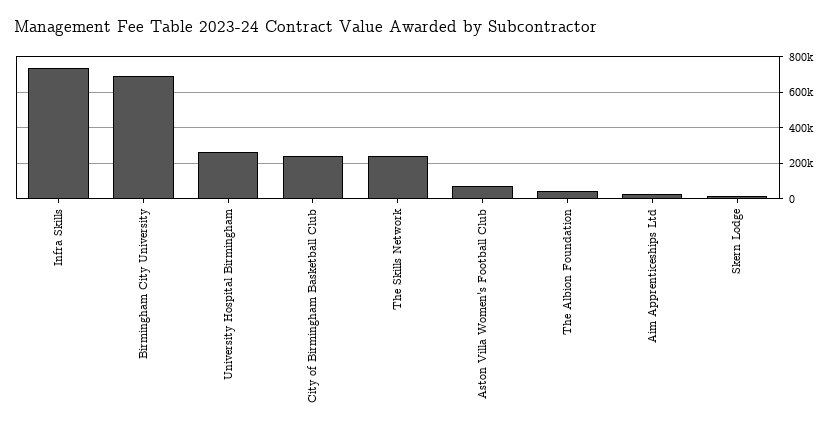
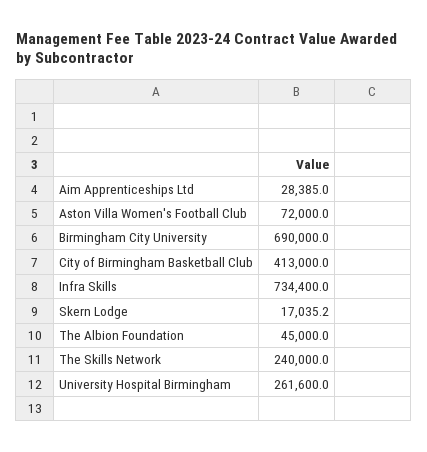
City of Birmingham Basketball Club: 250000 -> 413000

